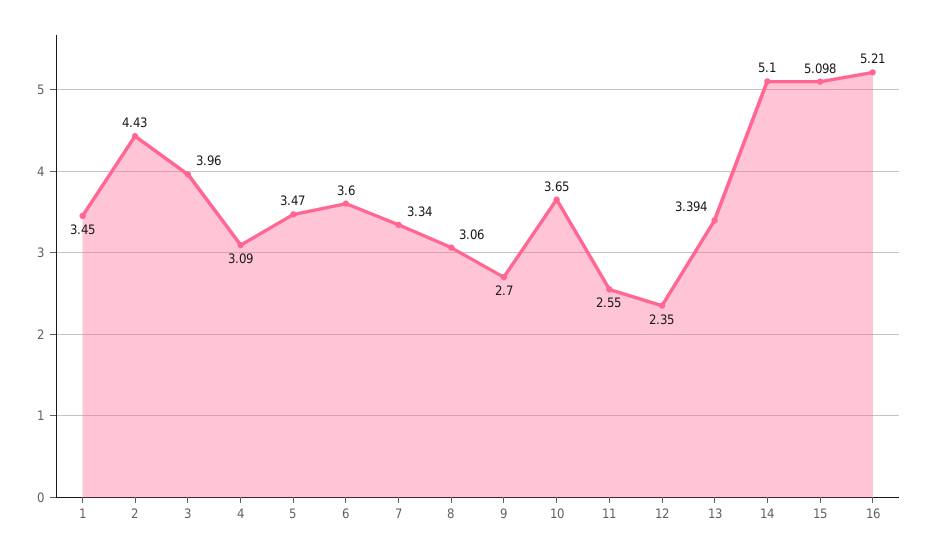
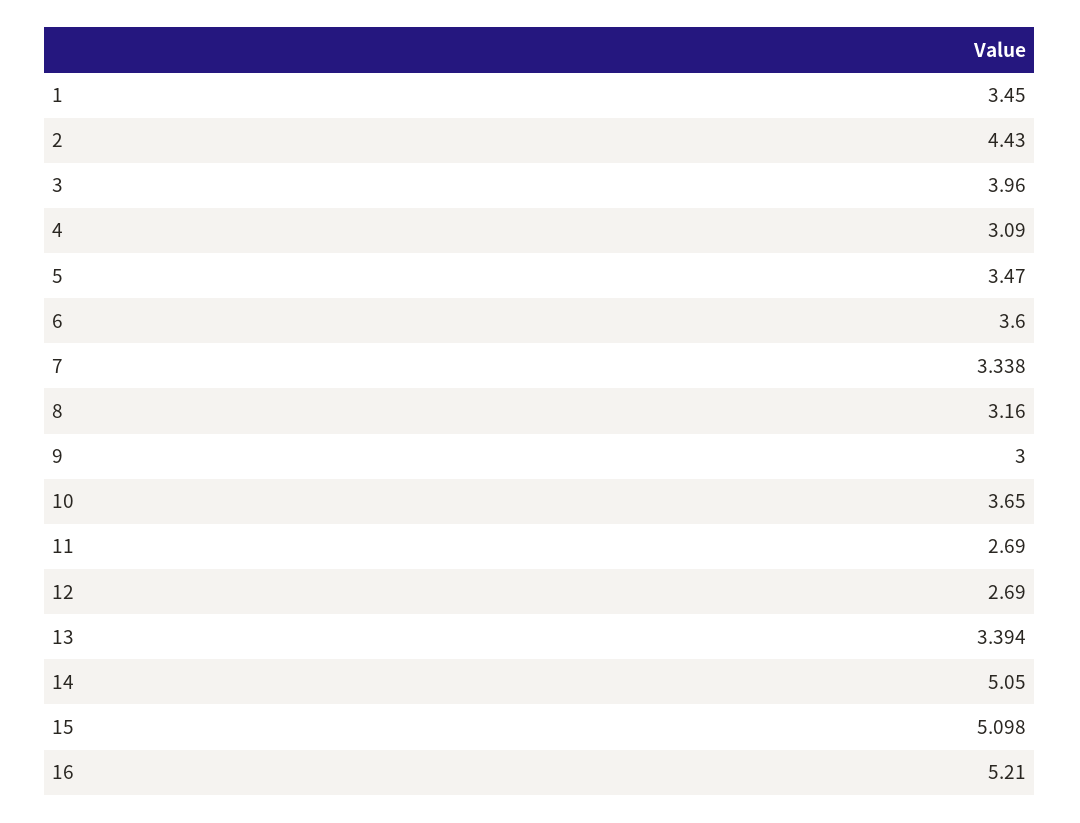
7: 3.34 -> 3.338
8: 3.06 -> 3.16
9: 2.7 -> 3
11: 2.55 -> 2.69
12: 2.35 -> 2.69
14: 5.1 -> 5.05

